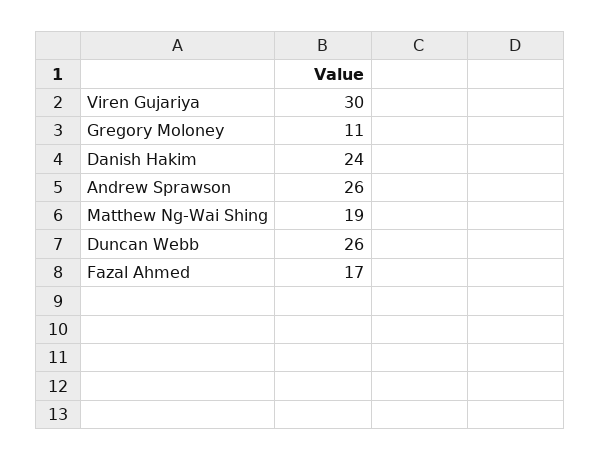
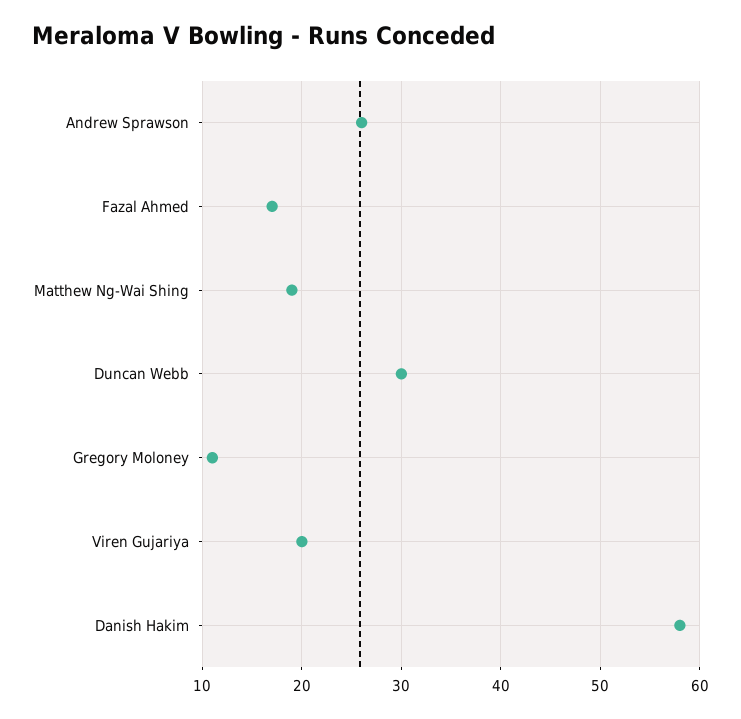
Viren Gujariya: 30 -> 20
Danish Hakim: 24 -> 58
Duncan Webb: 26 -> 30

